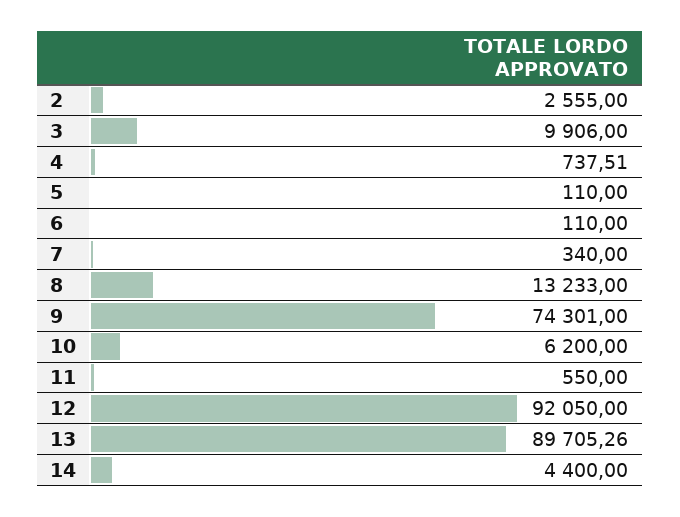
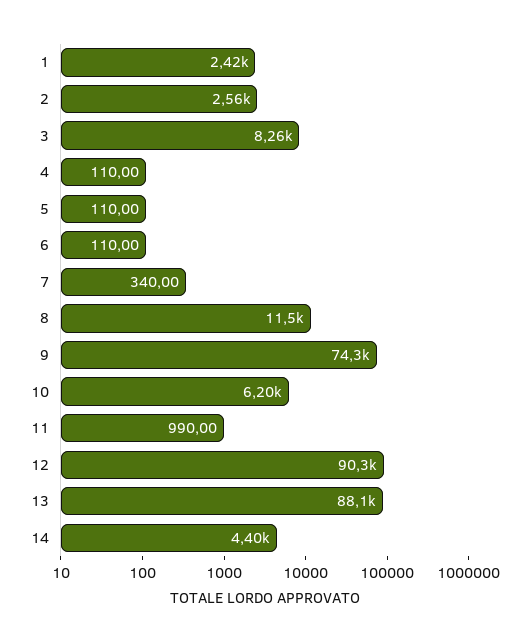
3: 9906 -> 8260
4: 737.51 -> 110
8: 13233 -> 11500
11: 550 -> 990
12: 92050 -> 90300
13: 89705.26 -> 88100
1: none -> 2420

